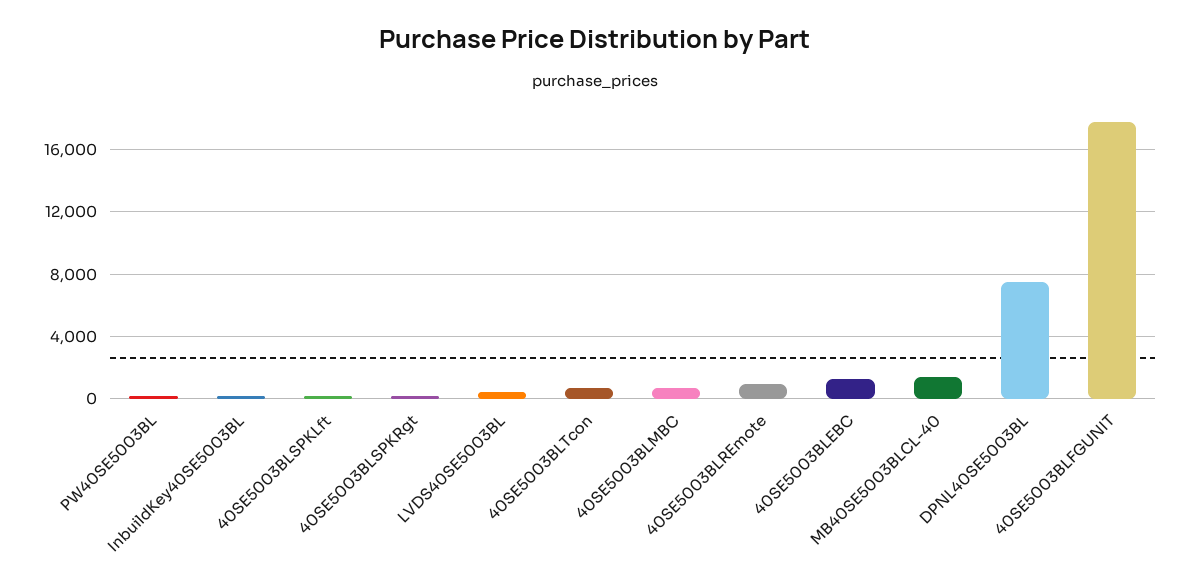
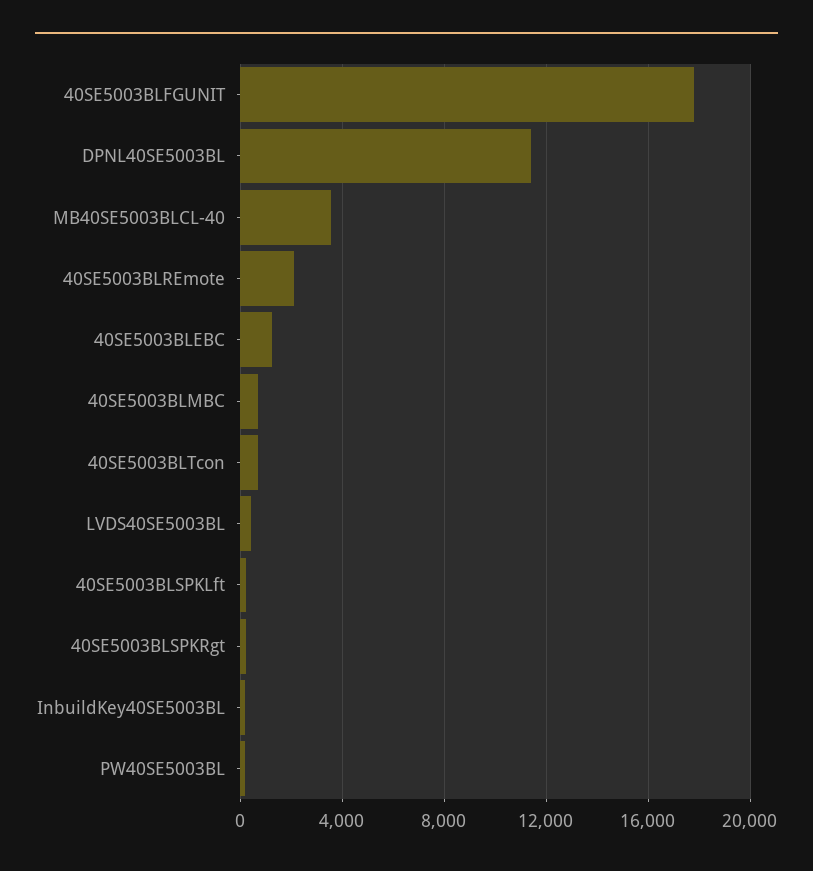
40SE5003BLREmote: 1000 -> 2000
MB40SE5003BLCL-40: 1500 -> 3500
DPNL40SE5003BL: 7500 -> 11500

